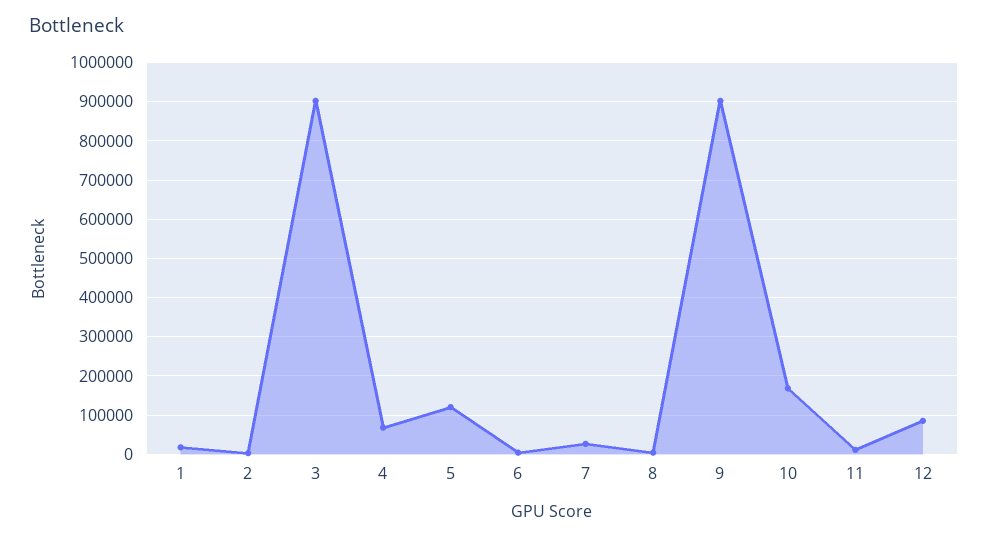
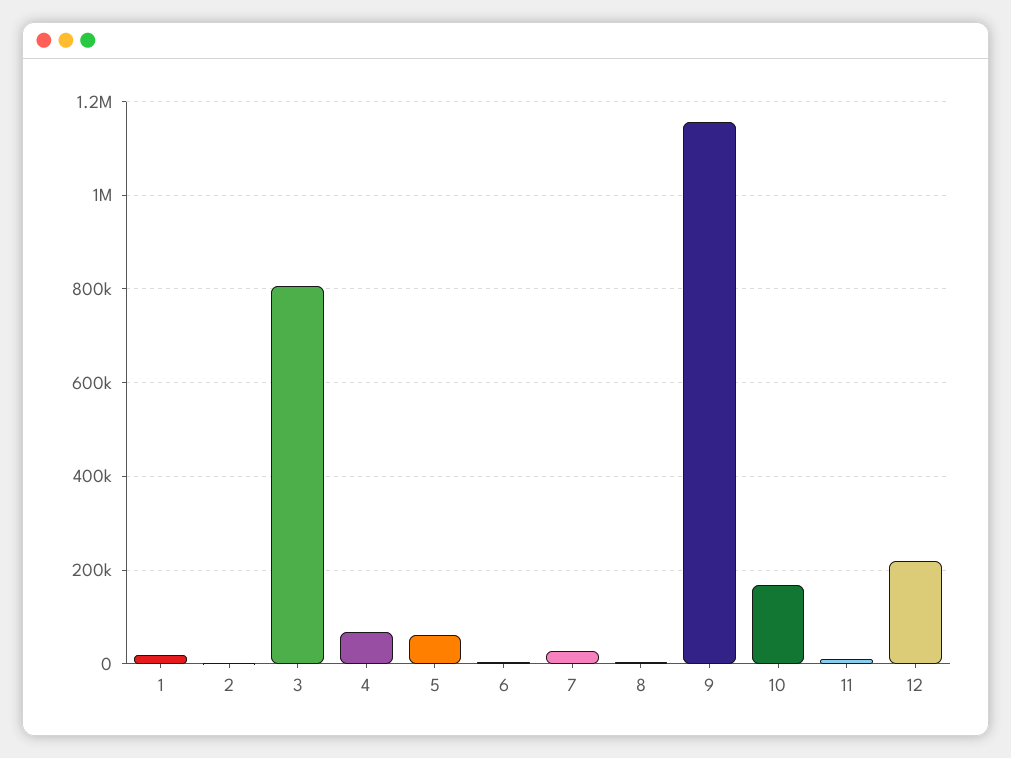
3: 900000 -> 800000
5: 120000 -> 60000
9: 900000 -> 1160000
12: 80000 -> 220000

